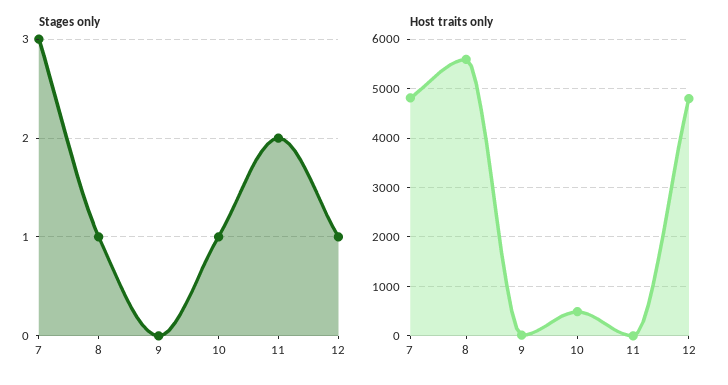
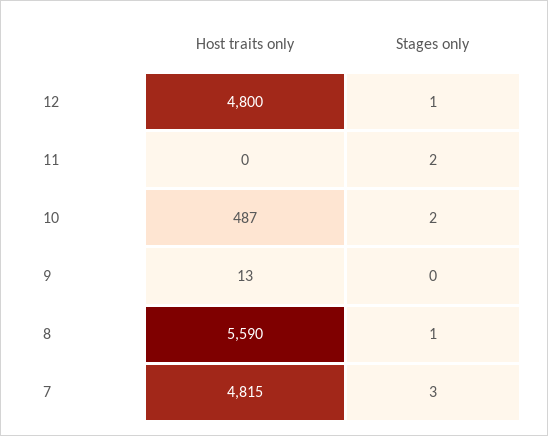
Stages only, 10: 1 -> 2

